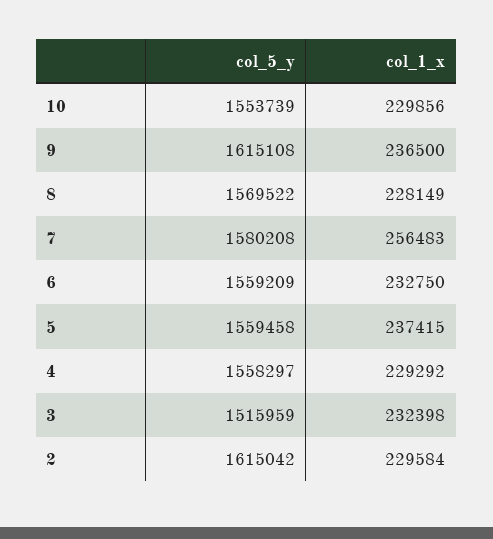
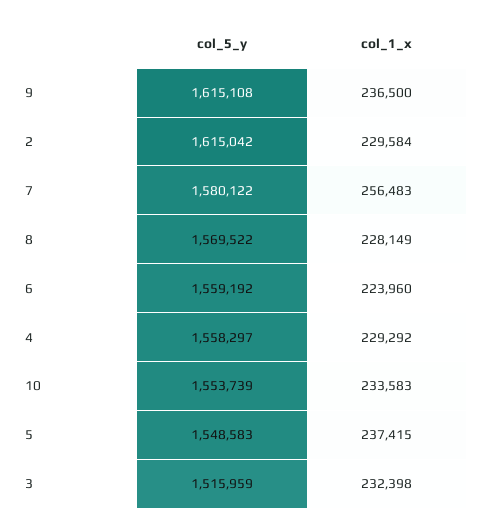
col_1_x, 10: 229856 -> 233583
col_5_y, 7: 1580208 -> 1580122
col_5_y, 6: 1559209 -> 1559192
col_1_x, 6: 232750 -> 223960
col_5_y, 5: 1559458 -> 1548583

